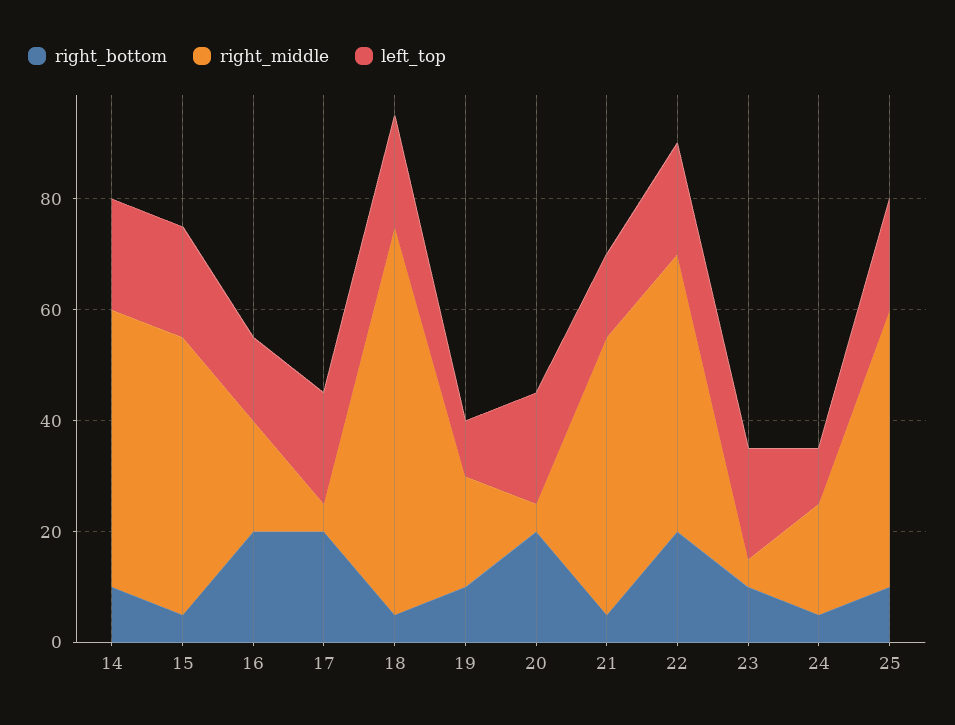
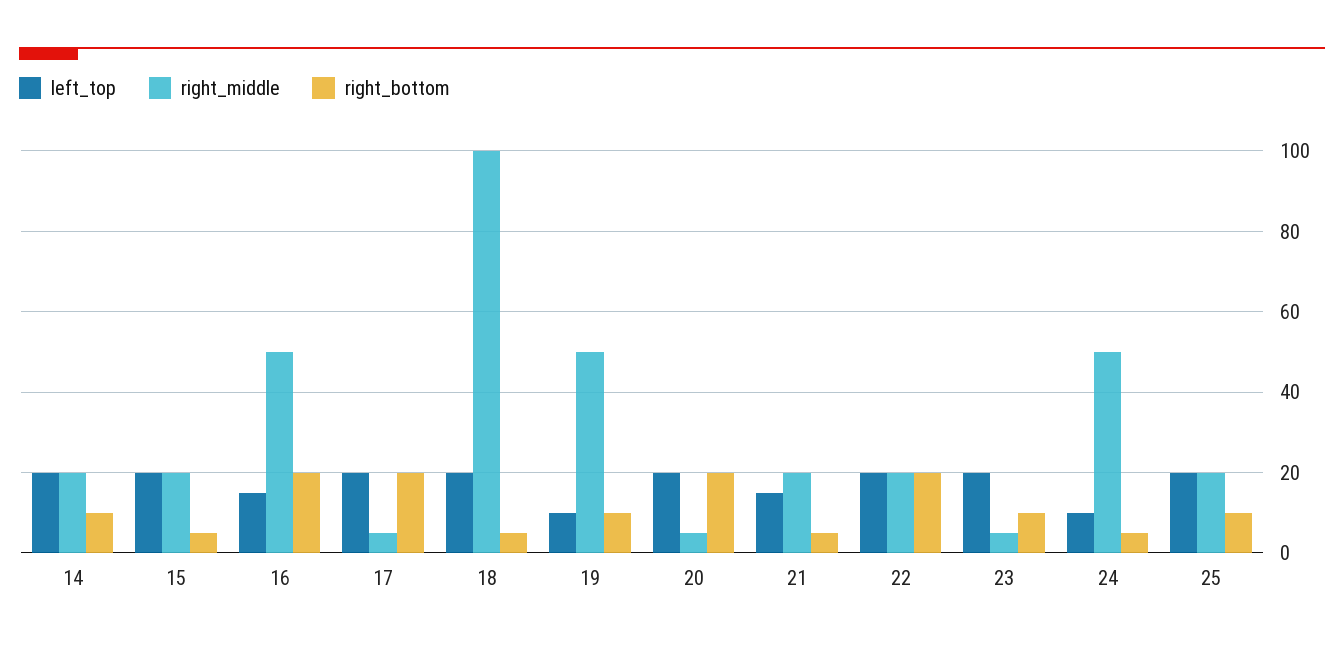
right_middle, 14: 50 -> 20
right_middle, 15: 50 -> 20
right_middle, 16: 20 -> 50
right_middle, 18: 70 -> 100
right_middle, 19: 20 -> 50
right_middle, 21: 50 -> 20
right_middle, 22: 50 -> 20
right_middle, 24: 20 -> 50
right_middle, 25: 50 -> 20

